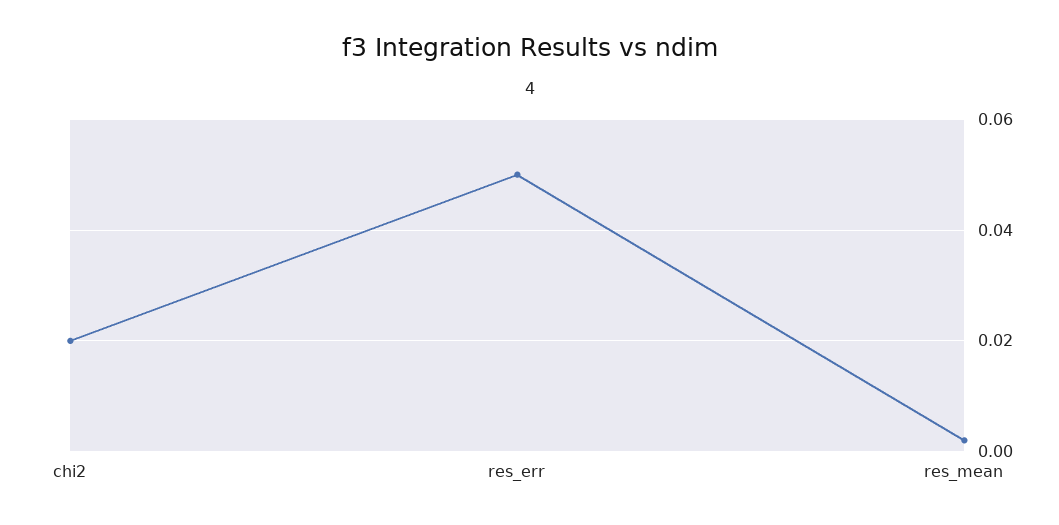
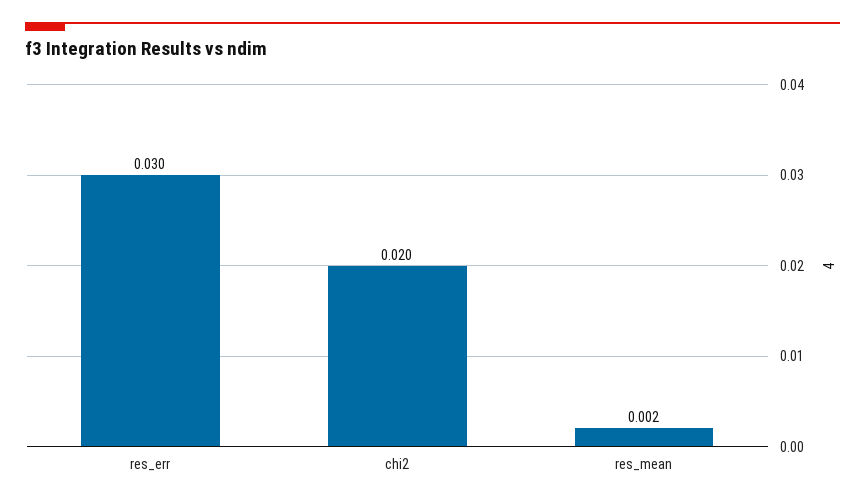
res_err: 0.05 -> 0.03

